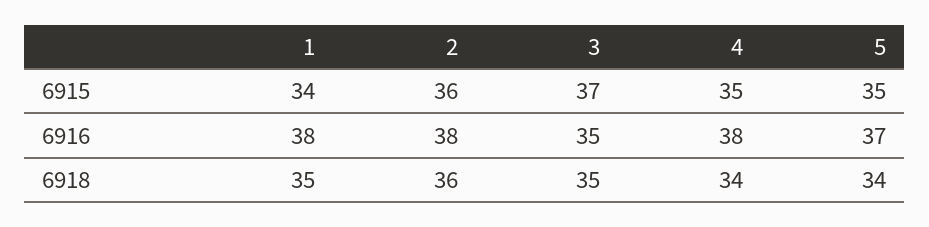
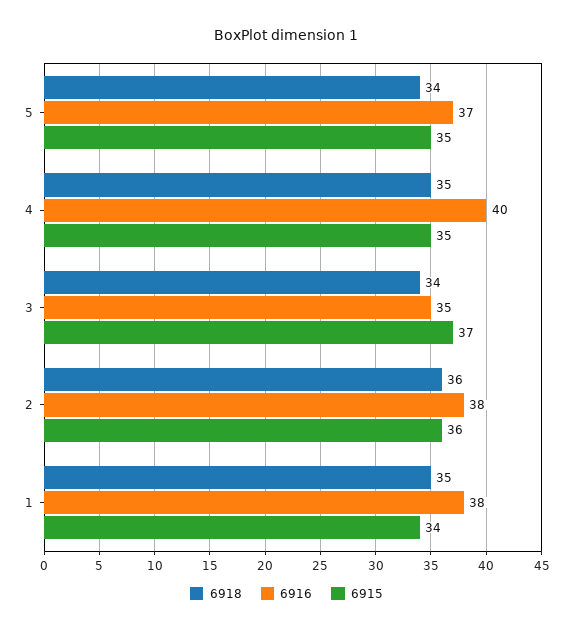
6916, 4: 38 -> 40
6918, 3: 35 -> 34
6918, 4: 34 -> 35

